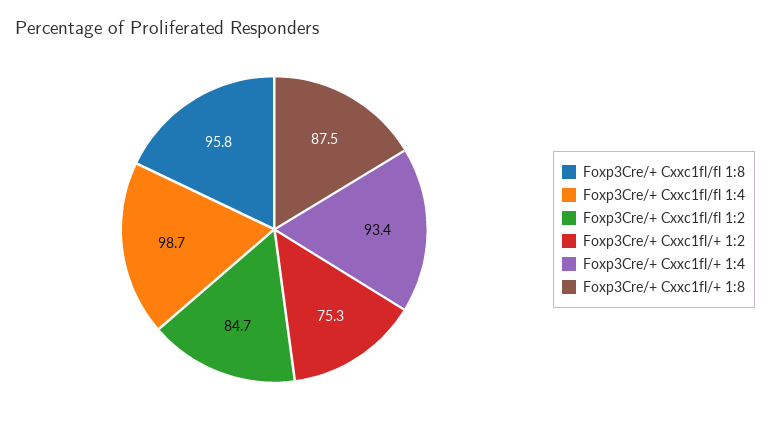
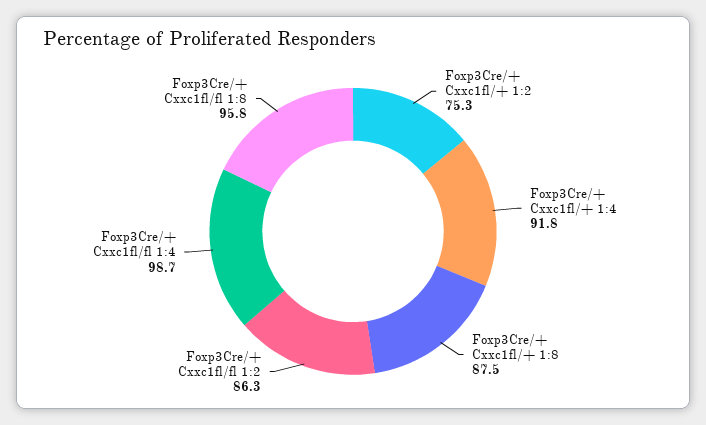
Foxp3Cre/+ Cxxc1fl/fl 1:2: 84.7 -> 86.3
Foxp3Cre/+ Cxxc1fl/+ 1:4: 93.4 -> 91.8

